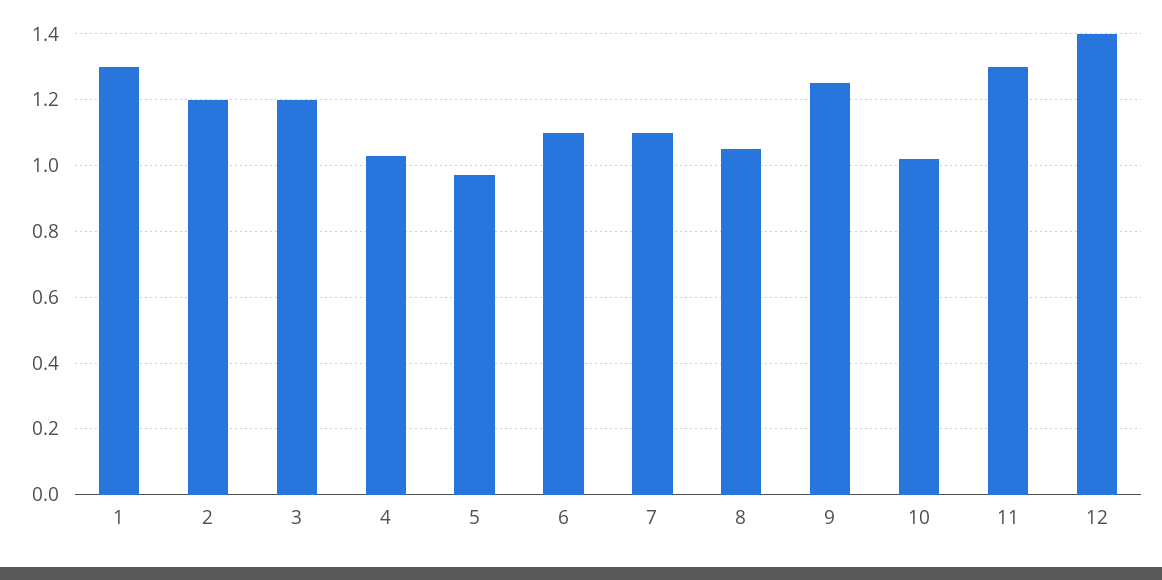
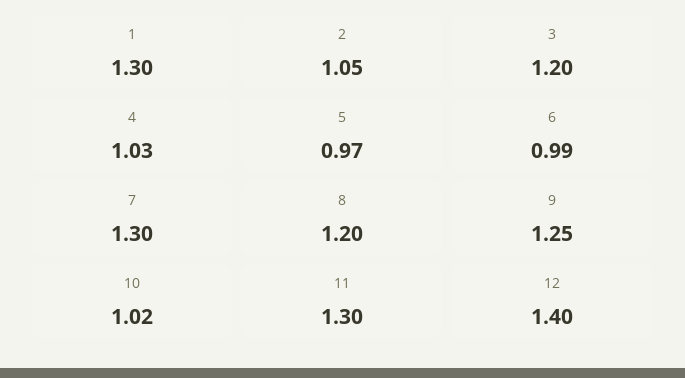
2: 1.2 -> 1.05
6: 1.1 -> 0.99
7: 1.1 -> 1.3
8: 1.05 -> 1.2

